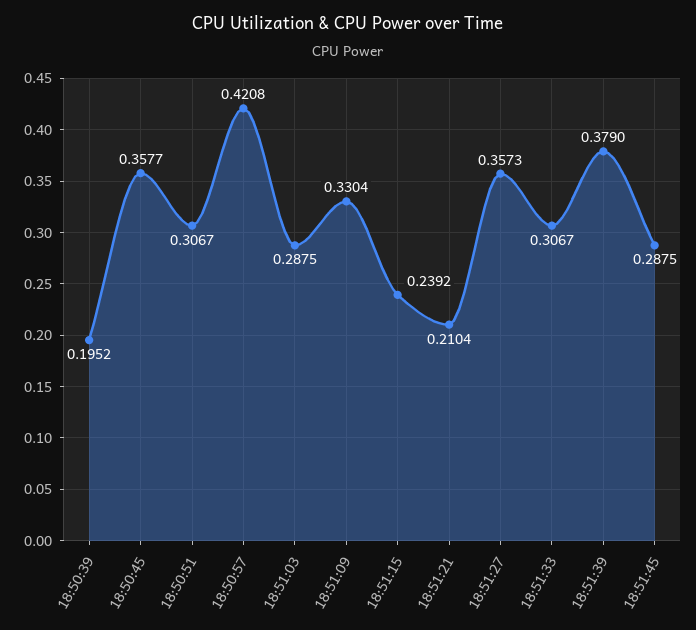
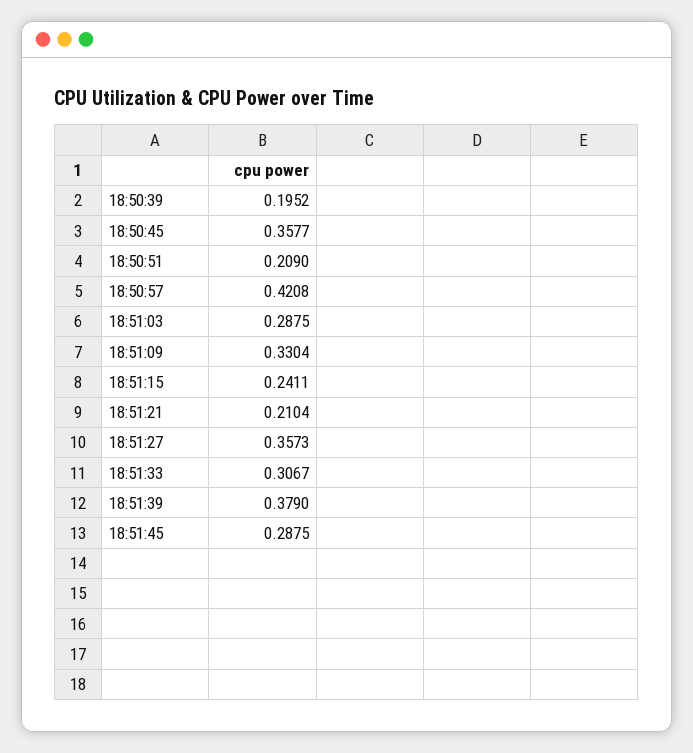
18:50:51: 0.3067 -> 0.209
18:51:15: 0.2392 -> 0.2411

